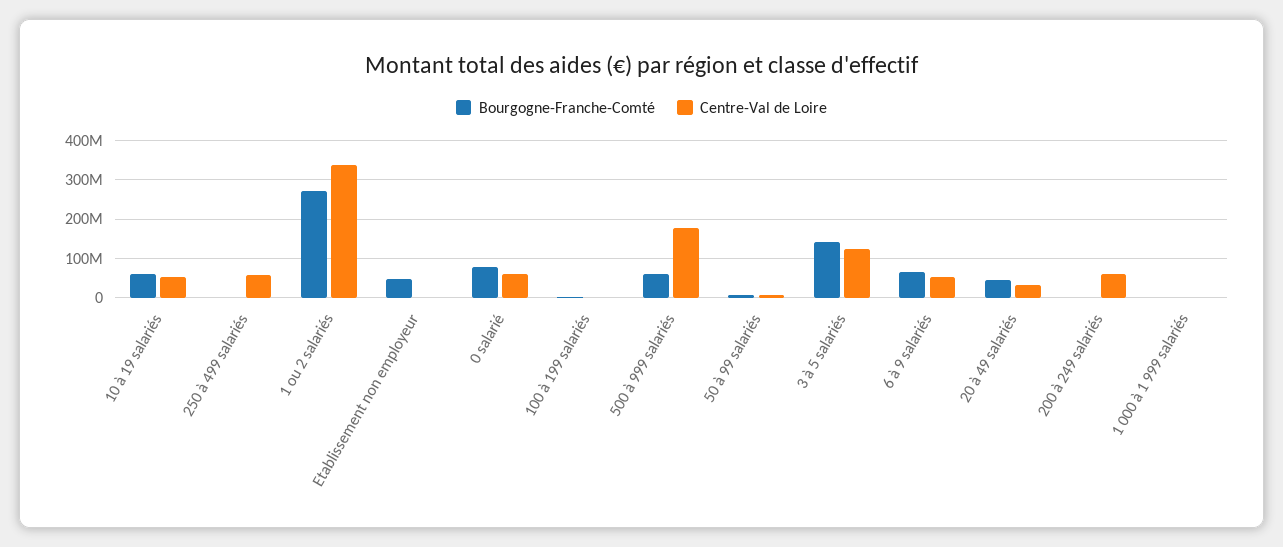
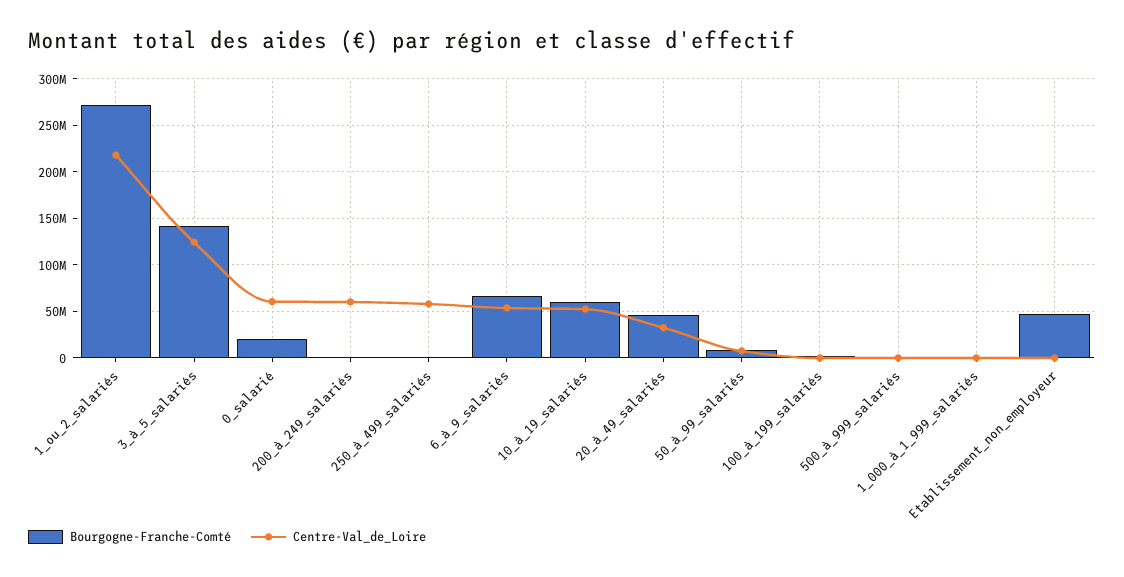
Centre-Val de Loire, 1 ou 2 salariés: 340000000 -> 220000000
Bourgogne-Franche-Comté, 0 salarié: 80000000 -> 20000000
Bourgogne-Franche-Comté, 500 à 999 salariés: 60000000 -> 0
Centre-Val de Loire, 500 à 999 salariés: 180000000 -> 0

